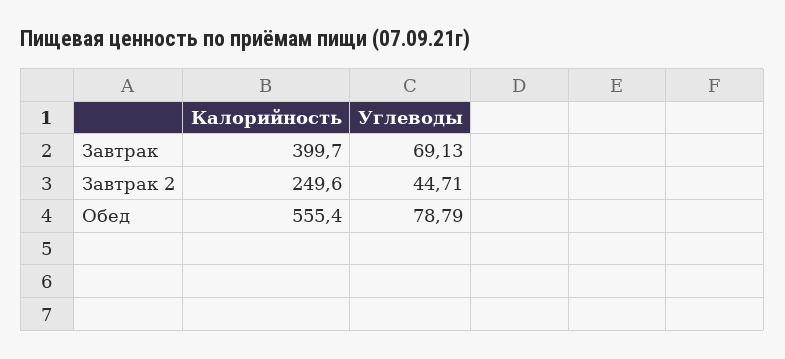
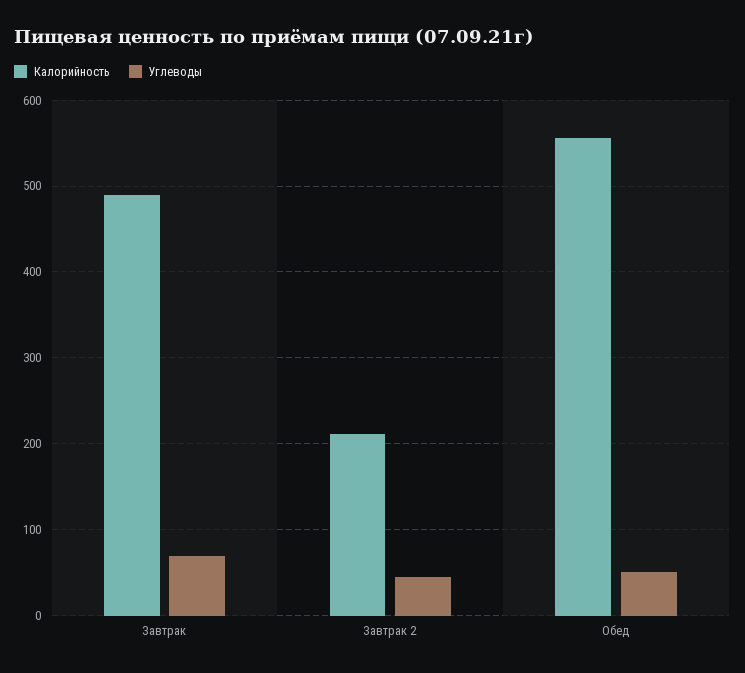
Калорийность, Завтрак: 399.7 -> 490
Калорийность, Завтрак 2: 249.6 -> 210
Углеводы, Обед: 78.79 -> 50

